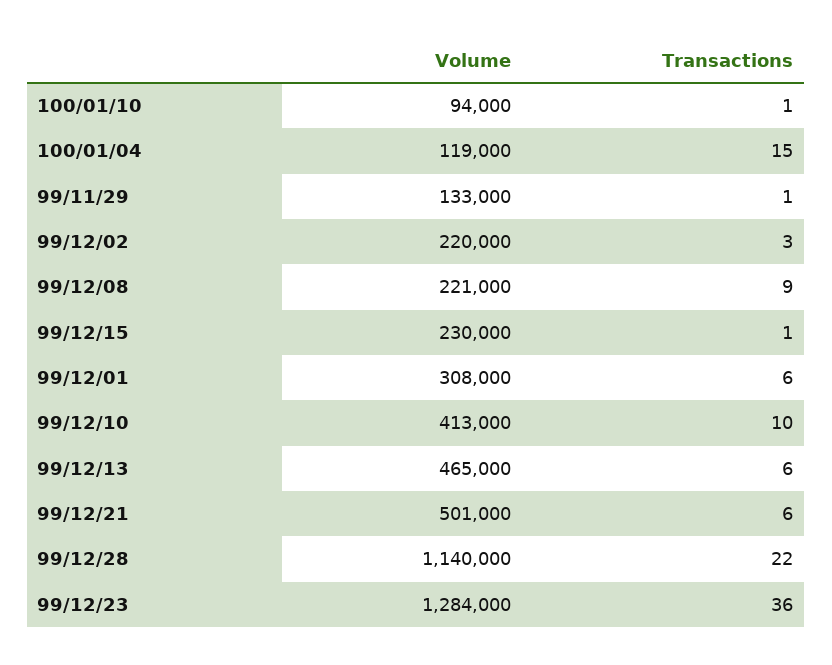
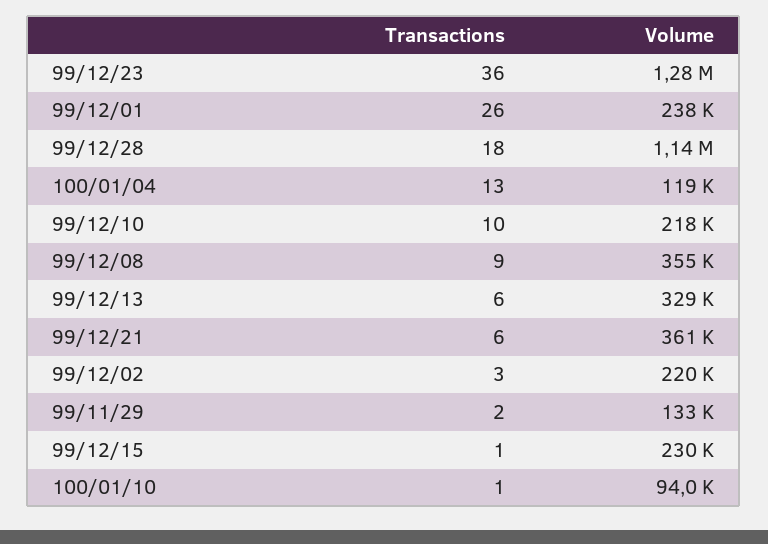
Transactions, 100/01/04: 15 -> 13
Transactions, 99/11/29: 1 -> 2
Volume, 99/12/08: 221000 -> 355000
Volume, 99/12/01: 308000 -> 238000
Transactions, 99/12/01: 6 -> 26
Volume, 99/12/10: 413000 -> 218000
Volume, 99/12/13: 465000 -> 329000
Volume, 99/12/21: 501000 -> 361000
Transactions, 99/12/28: 22 -> 18

